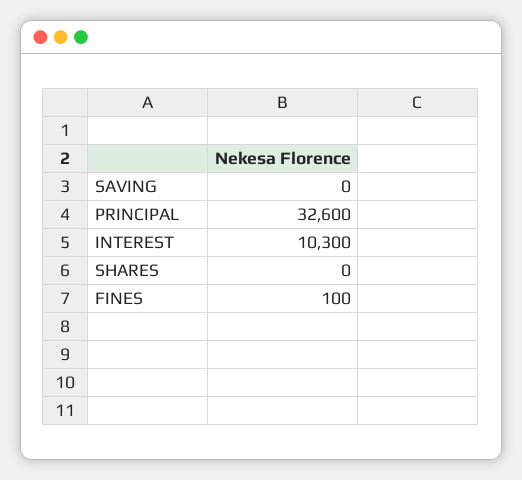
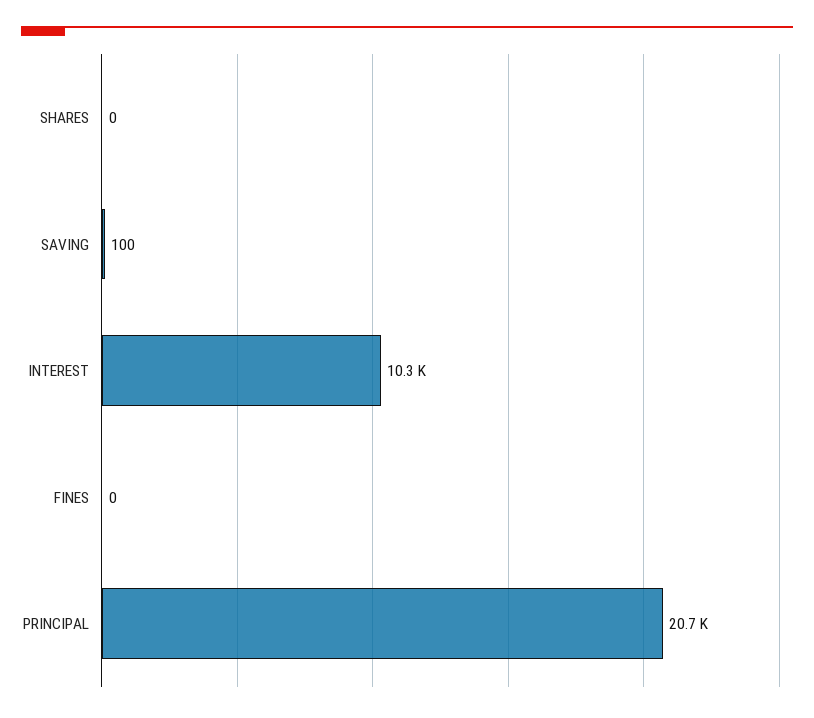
SAVING: 0 -> 100
PRINCIPAL: 32600 -> 20700
FINES: 100 -> 0

